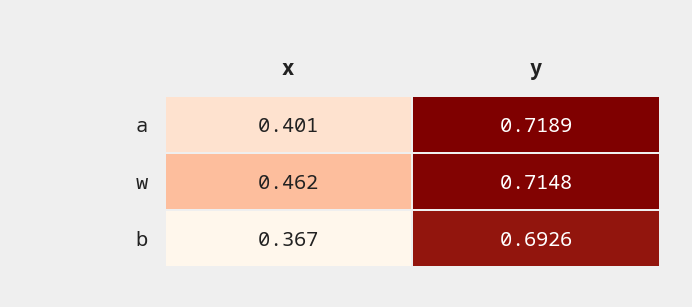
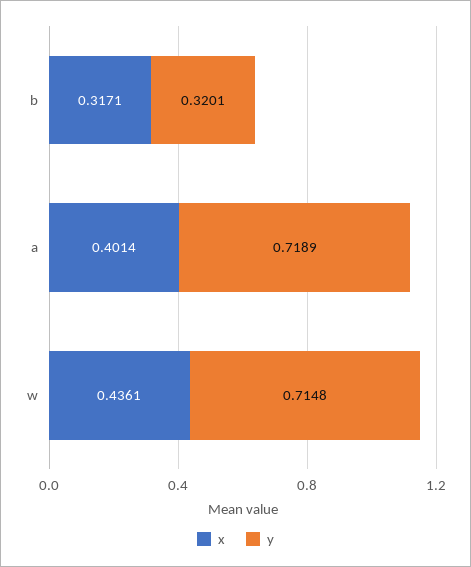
x, w: 0.462 -> 0.4361
x, b: 0.367 -> 0.3171
y, b: 0.6926 -> 0.3201

